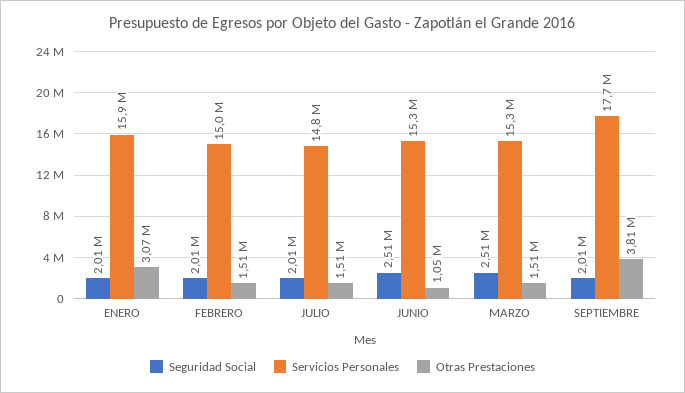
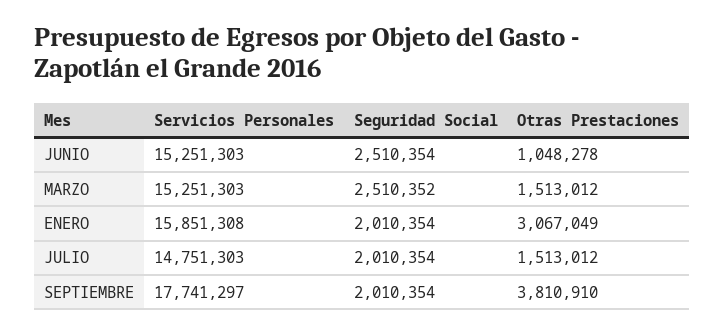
Seguridad Social, FEBRERO: 2010000 -> none
Servicios Personales, FEBRERO: 15000000 -> none
Otras Prestaciones, FEBRERO: 1510000 -> none

